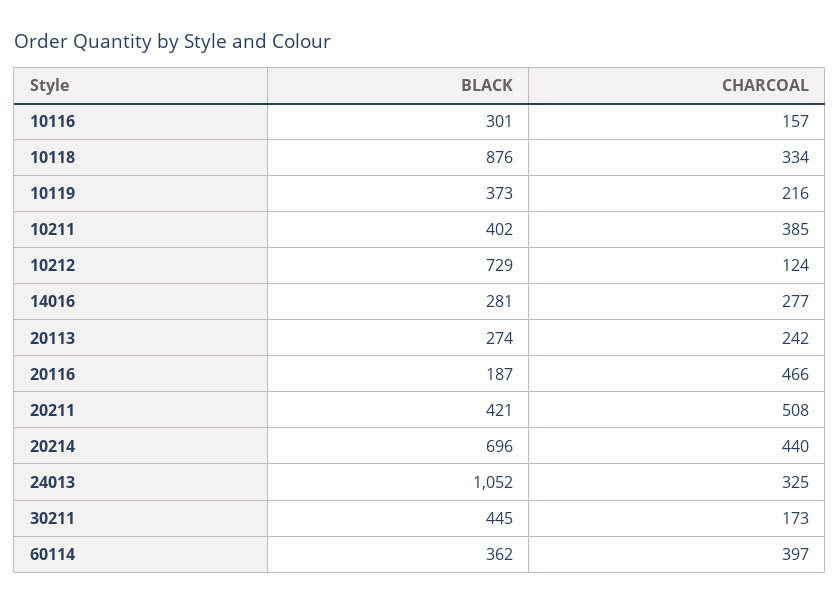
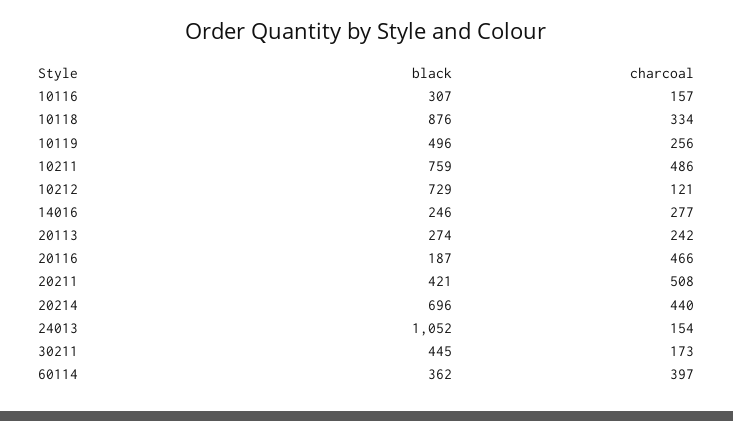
BLACK, 10116: 301 -> 307
BLACK, 10119: 373 -> 496
CHARCOAL, 10119: 216 -> 256
BLACK, 10211: 402 -> 759
CHARCOAL, 10211: 385 -> 486
CHARCOAL, 10212: 124 -> 121
BLACK, 14016: 281 -> 246
CHARCOAL, 24013: 325 -> 154

